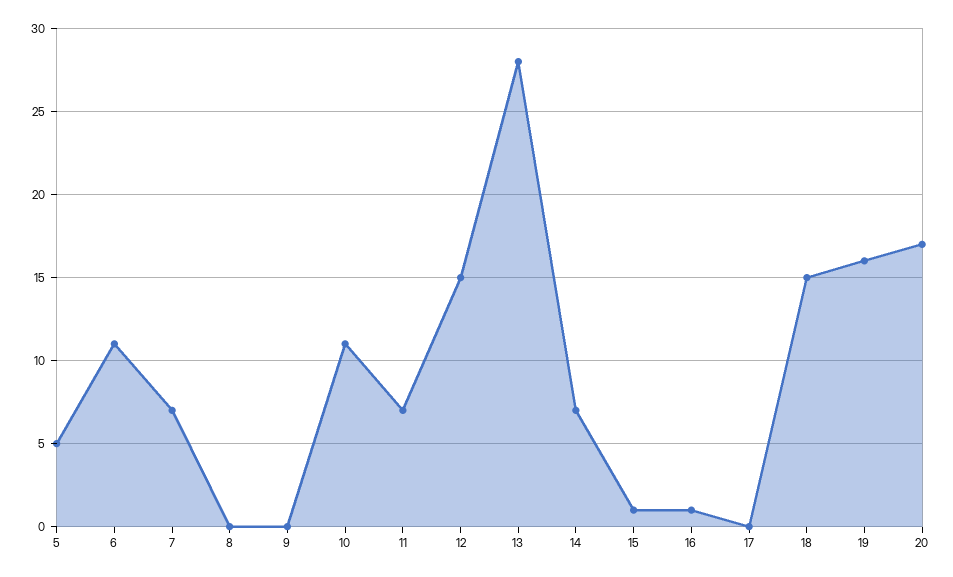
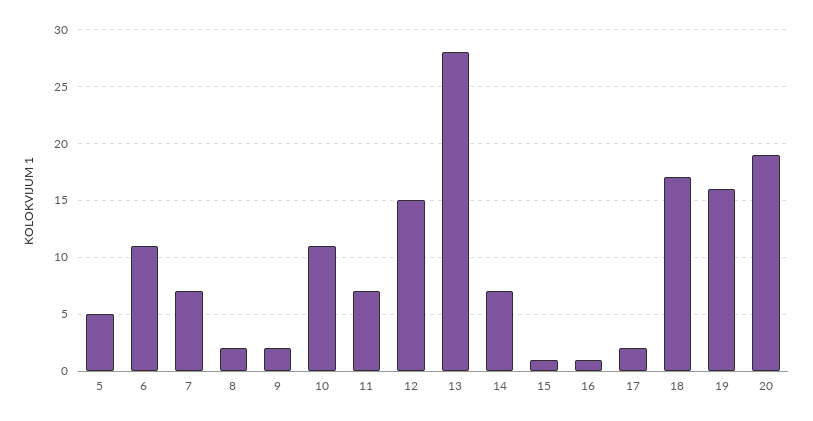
8: 0 -> 2
9: 0 -> 2
17: 0 -> 2
18: 15 -> 17
20: 17 -> 19

